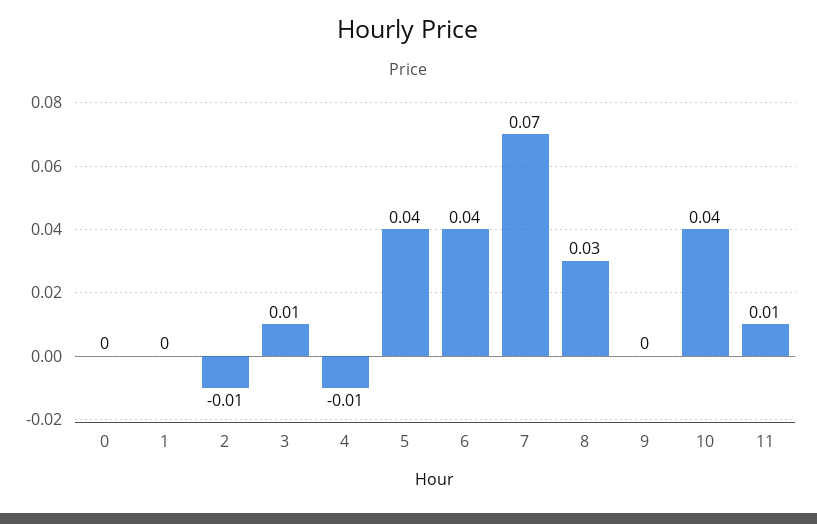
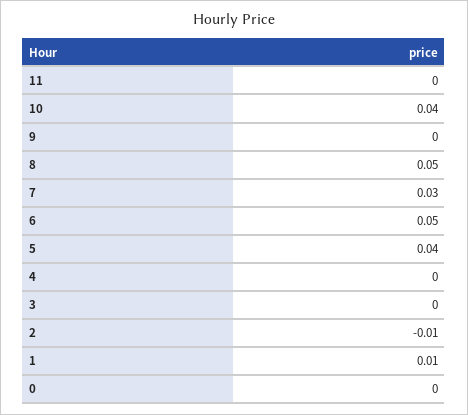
1: 0 -> 0.01
3: 0.01 -> 0
4: -0.01 -> 0
6: 0.04 -> 0.05
7: 0.07 -> 0.03
8: 0.03 -> 0.05
11: 0.01 -> 0

